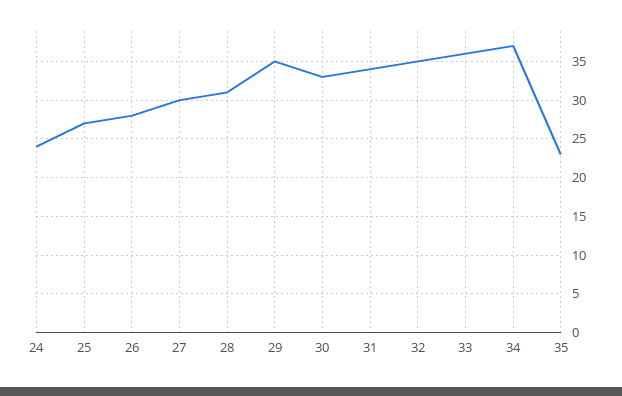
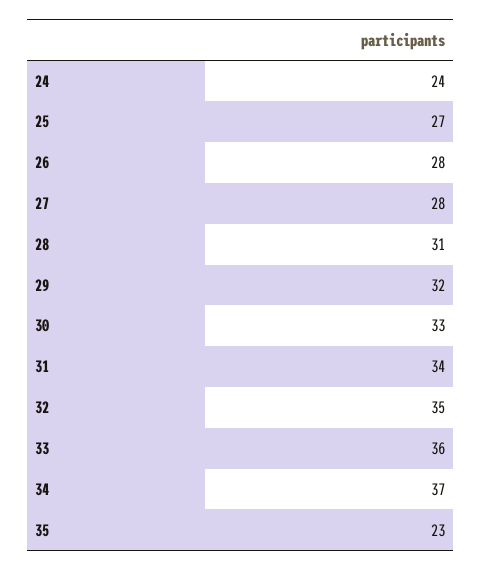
27: 30 -> 28
29: 35 -> 32

